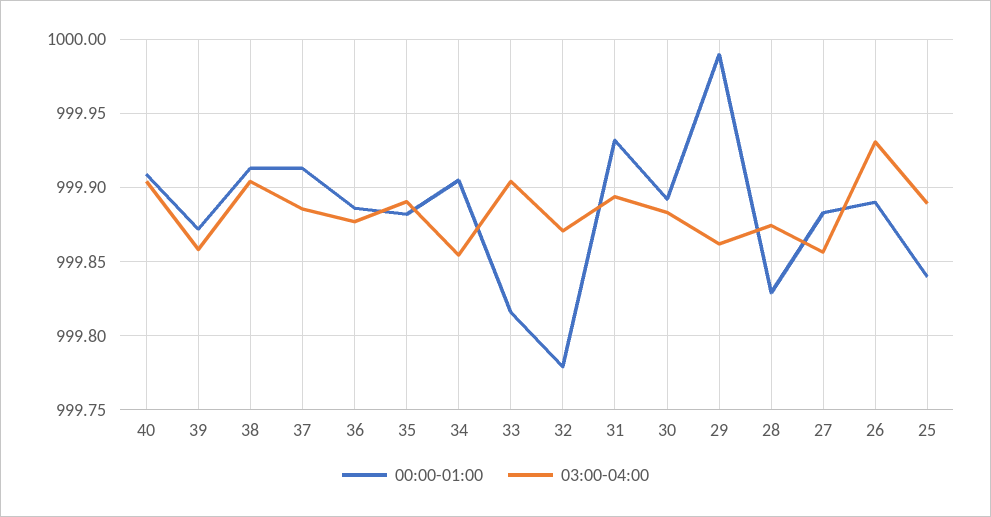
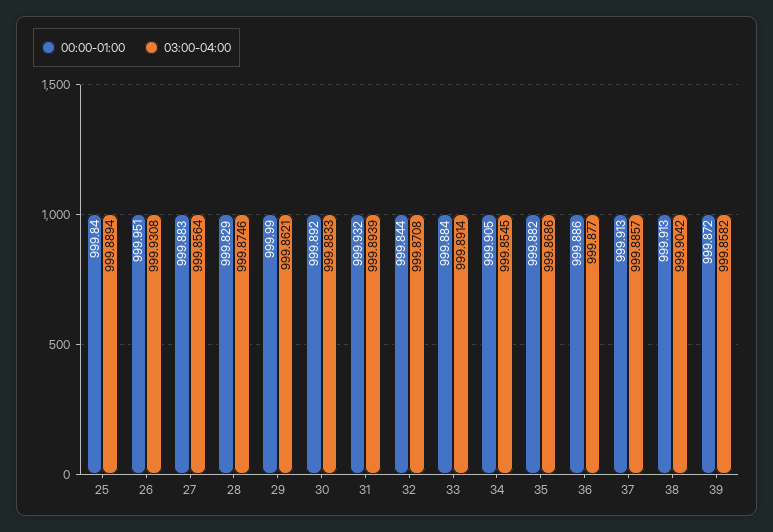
00:00-01:00, 40: 999.91 -> none
03:00-04:00, 40: 999.905 -> none
03:00-04:00, 35: 999.89 -> 999.8686
00:00-01:00, 33: 999.815 -> 999.884
03:00-04:00, 33: 999.905 -> 999.8914
00:00-01:00, 32: 999.78 -> 999.844
00:00-01:00, 26: 999.89 -> 999.951

